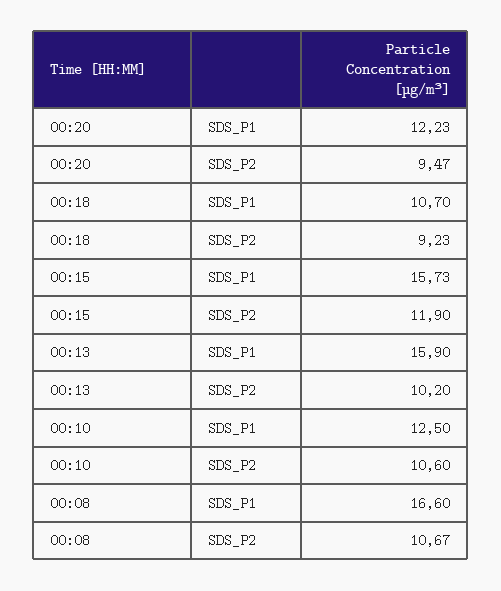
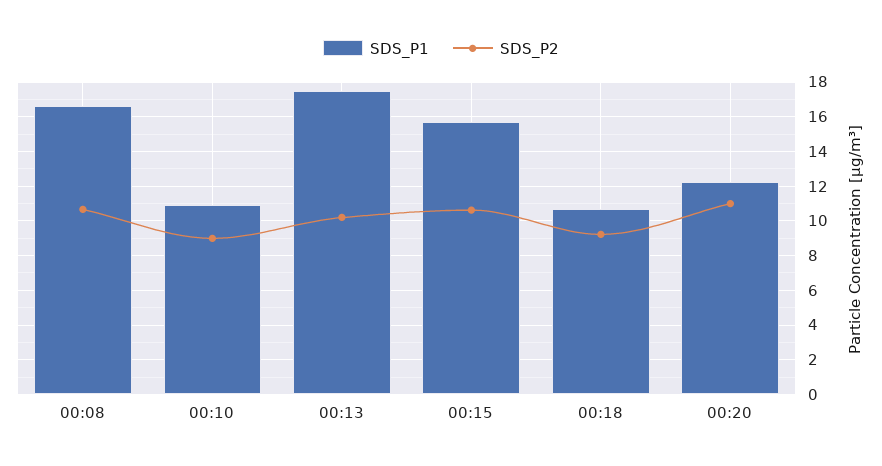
SDS_P2, 00:20: 9.47 -> 11
SDS_P2, 00:15: 11.9 -> 10.5
SDS_P1, 00:13: 15.9 -> 17.5
SDS_P1, 00:10: 12.5 -> 11
SDS_P2, 00:10: 10.6 -> 9

